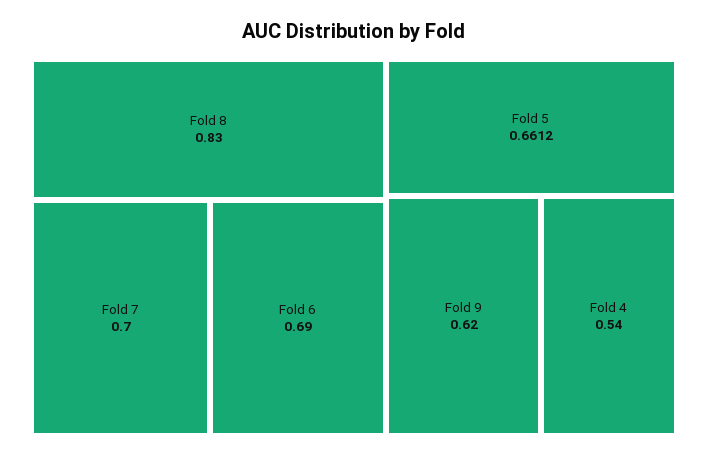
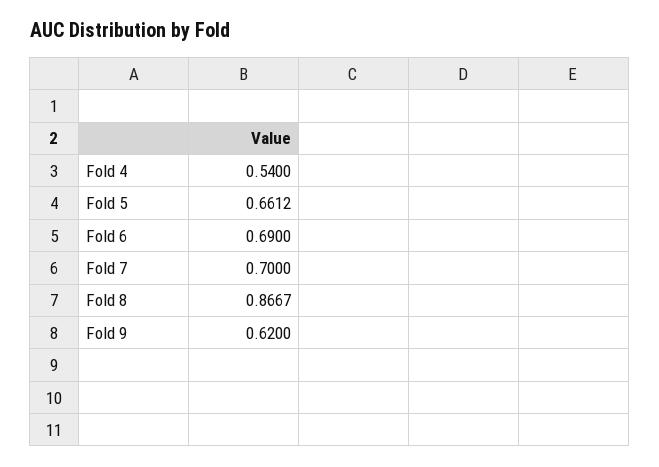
Fold 8: 0.83 -> 0.8667

